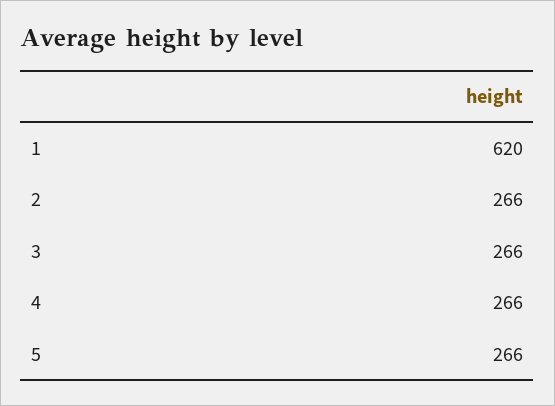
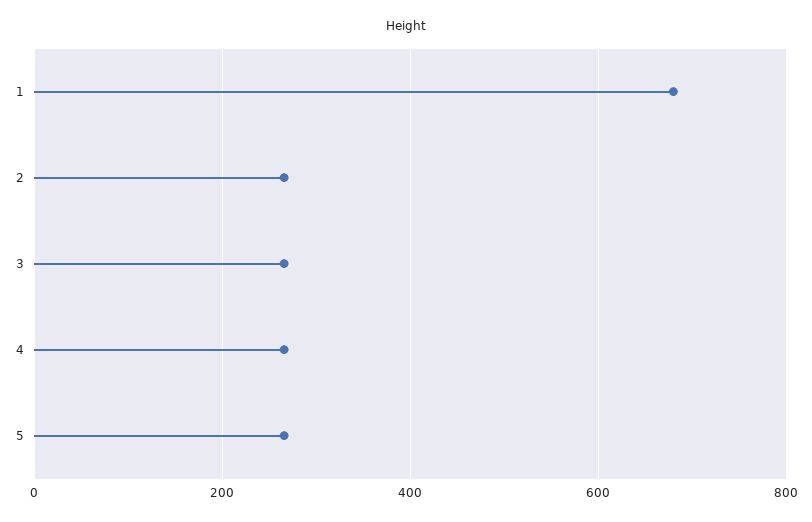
1: 620 -> 680

